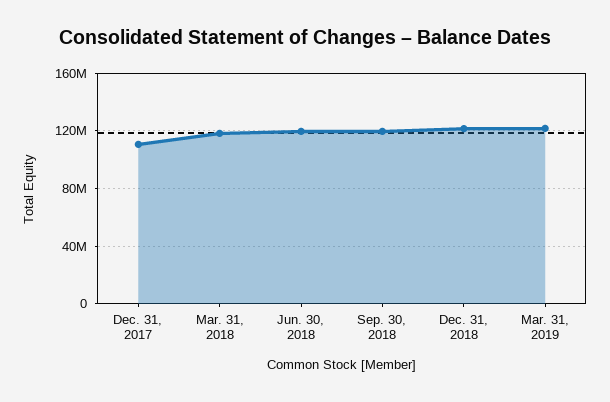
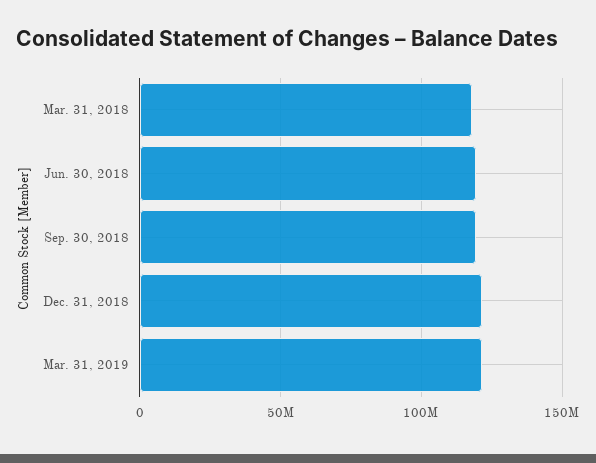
Dec. 31, 2017: 110000000 -> none

